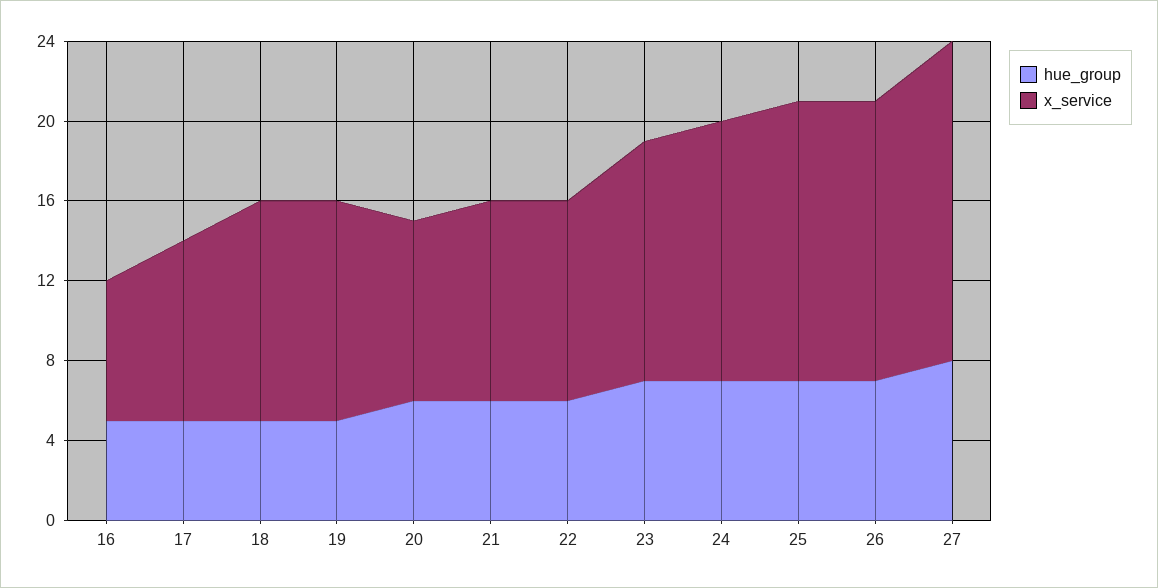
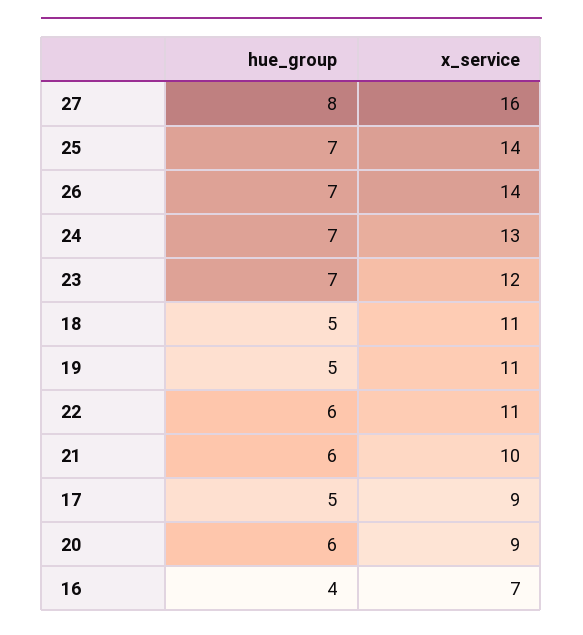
hue_group, 16: 5 -> 4
x_service, 22: 10 -> 11

